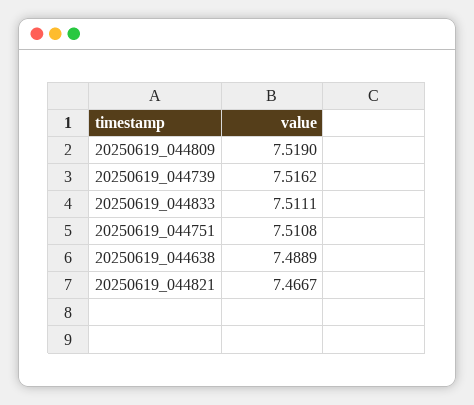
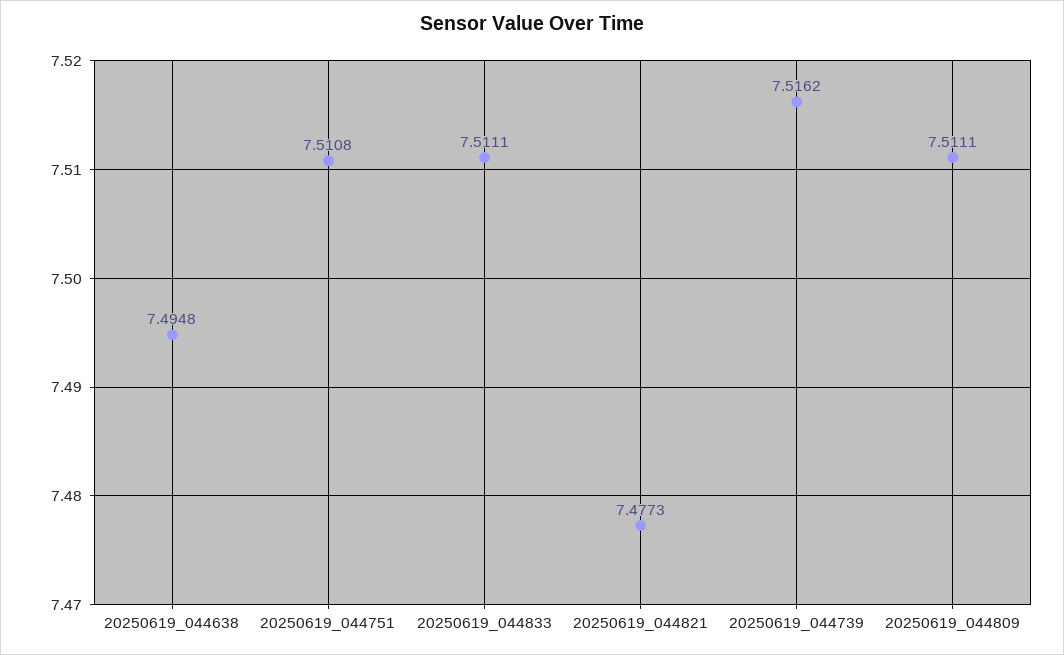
20250619_044809: 7.519 -> 7.5111
20250619_044638: 7.4889 -> 7.4948
20250619_044821: 7.4667 -> 7.4773

